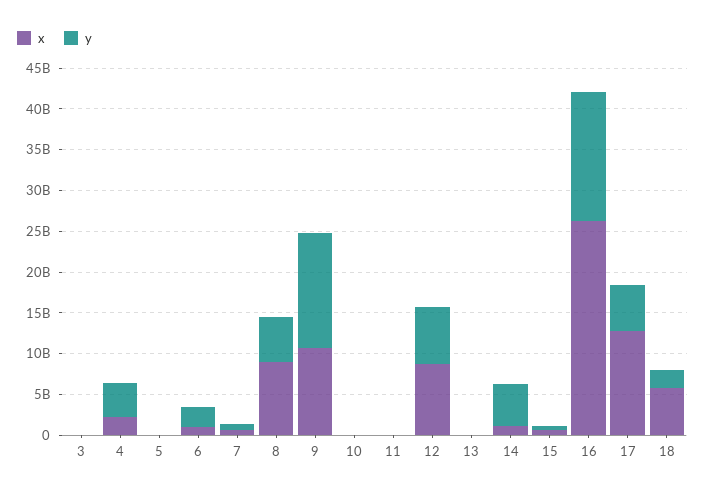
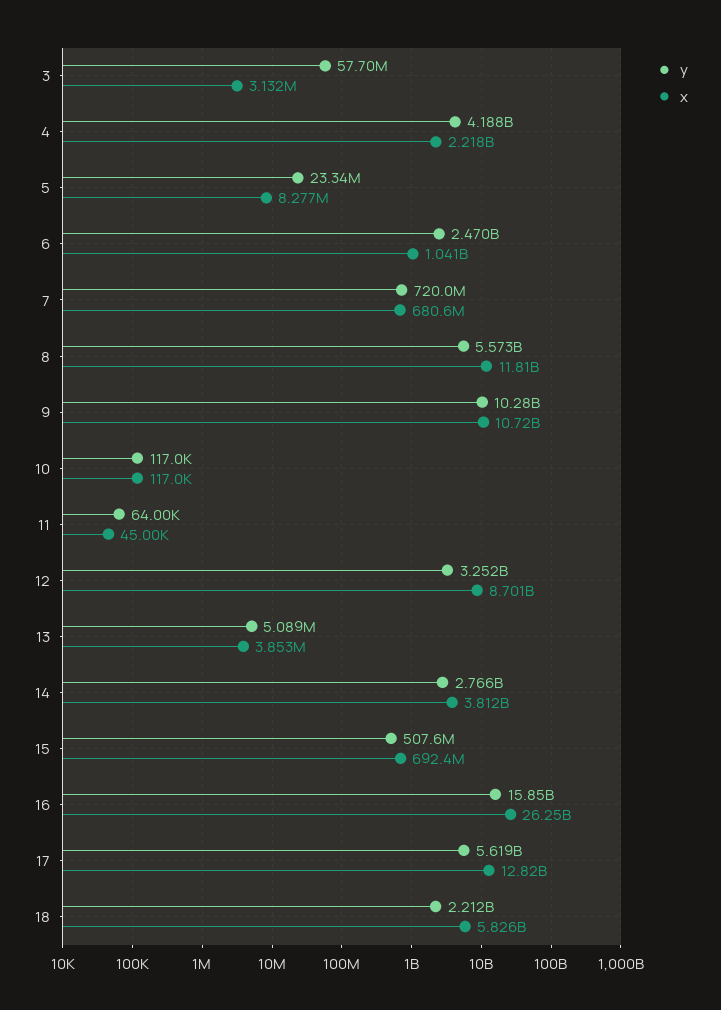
x, 8: 9000000000 -> 11810000000
y, 9: 14000000000 -> 10280000000
y, 12: 7000000000 -> 3252000000
x, 14: 1000000000 -> 3812000000
y, 14: 5000000000 -> 2766000000

